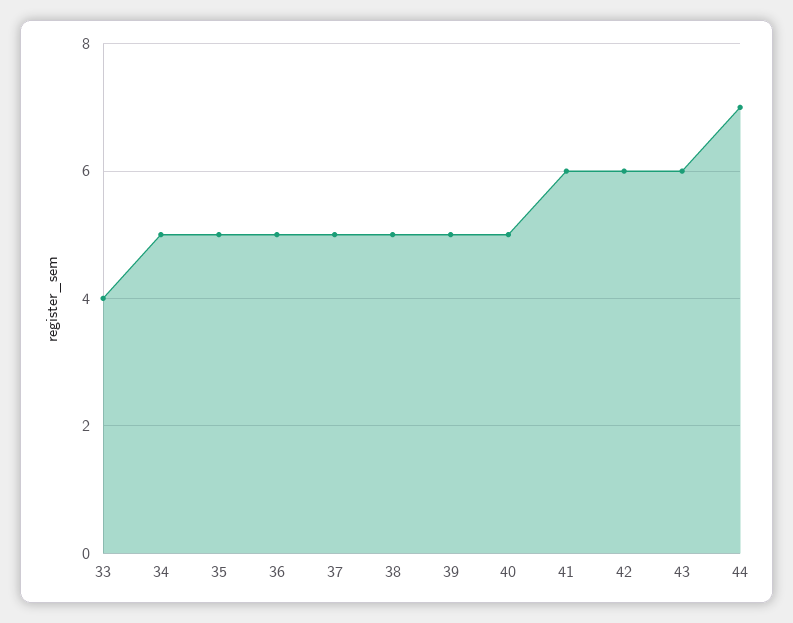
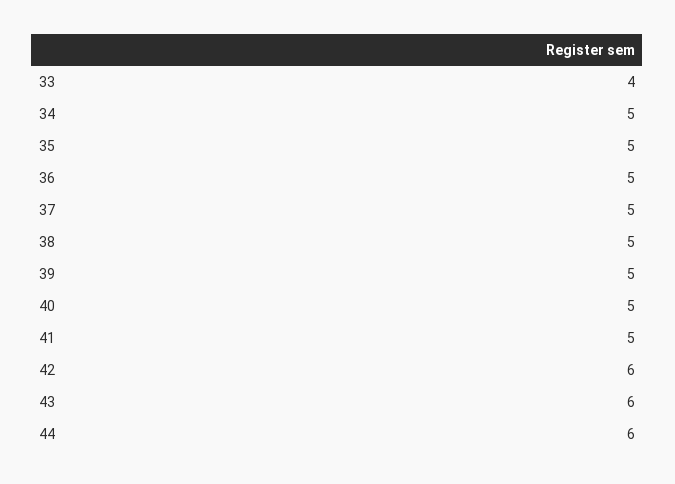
41: 6 -> 5
44: 7 -> 6

